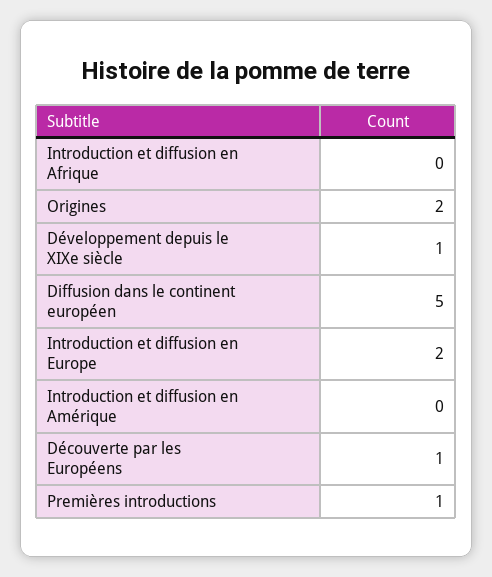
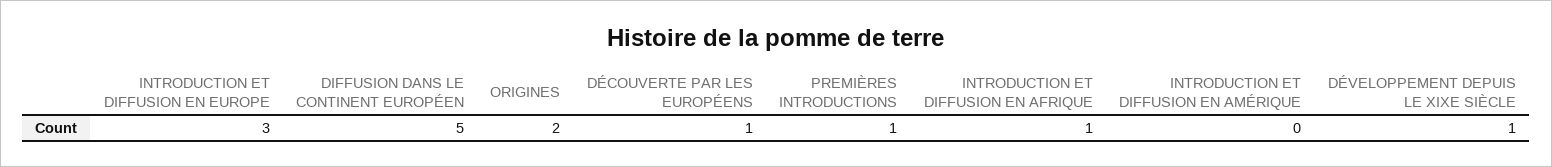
Introduction et diffusion en Afrique: 0 -> 1
Introduction et diffusion en Europe: 2 -> 3

